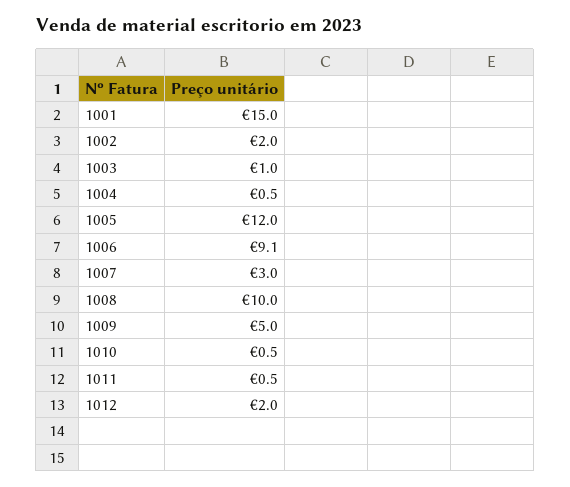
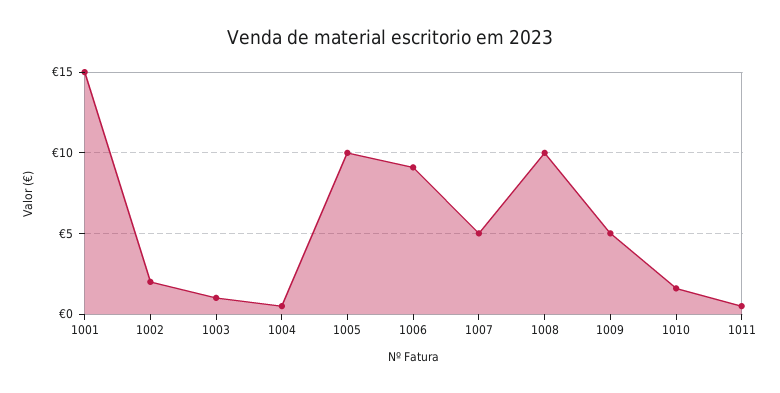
1005: 12 -> 10
1007: 3 -> 5
1010: 0.5 -> 1.5
1012: 2 -> none

